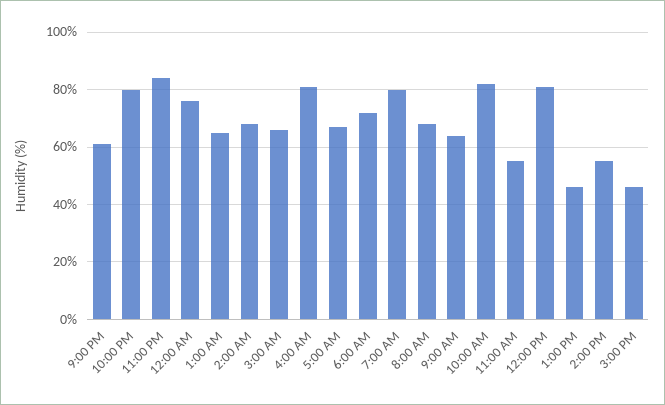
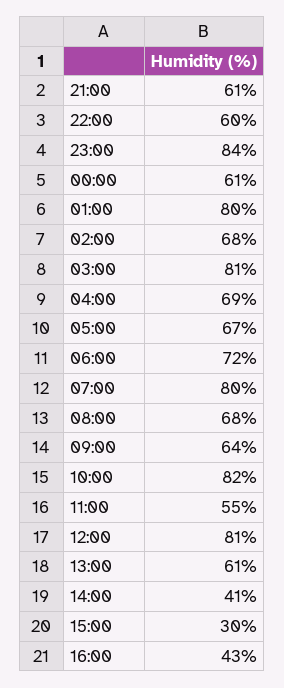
10:00 PM: 80 -> 60
12:00 AM: 75 -> 61
1:00 AM: 65 -> 80
3:00 AM: 65 -> 81
4:00 AM: 80 -> 69
1:00 PM: 45 -> 61
2:00 PM: 55 -> 41
3:00 PM: 45 -> 30
16:00: none -> 43

